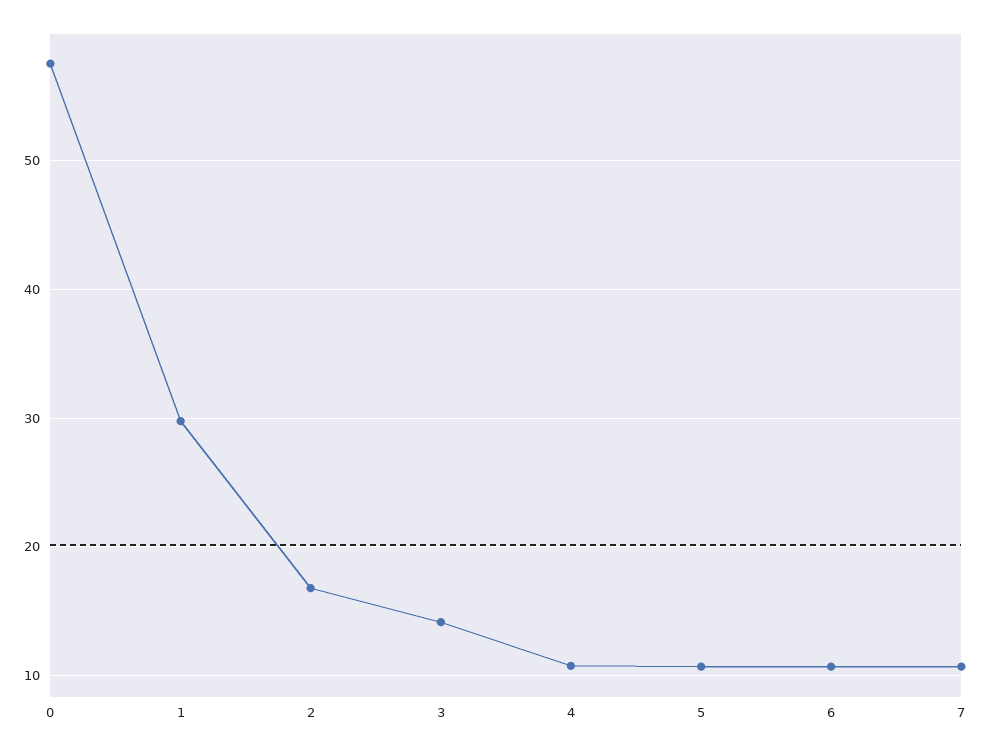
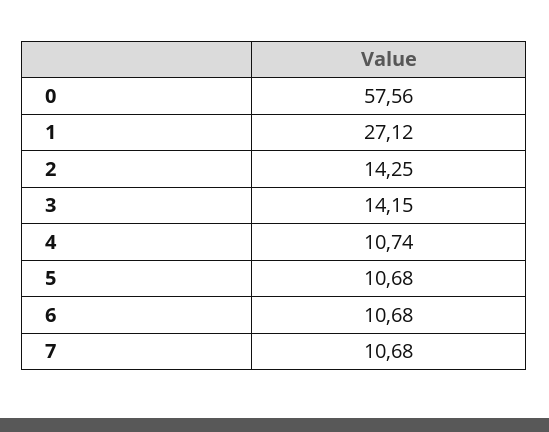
1: 30 -> 27.12
2: 17 -> 14.25

